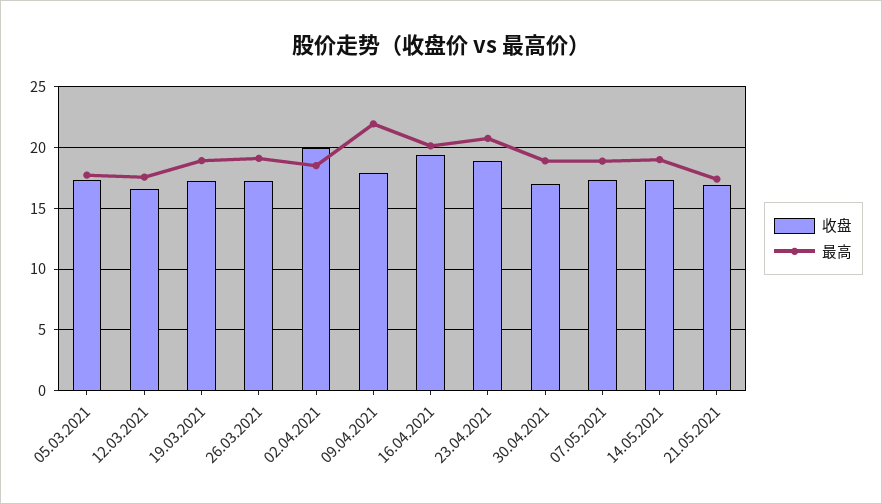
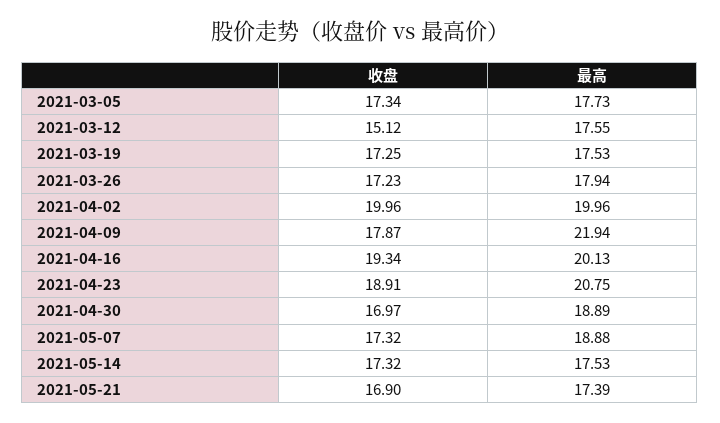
收盘, 12.03.2021: 16.5 -> 15.12
最高, 19.03.2021: 19 -> 17.53
最高, 26.03.2021: 19 -> 17.94
最高, 02.04.2021: 18.5 -> 19.96
最高, 14.05.2021: 19 -> 17.53

